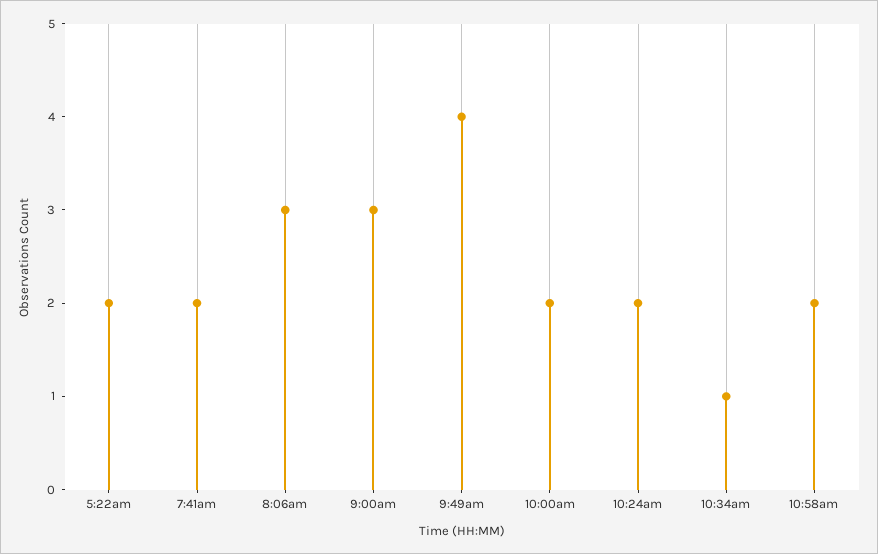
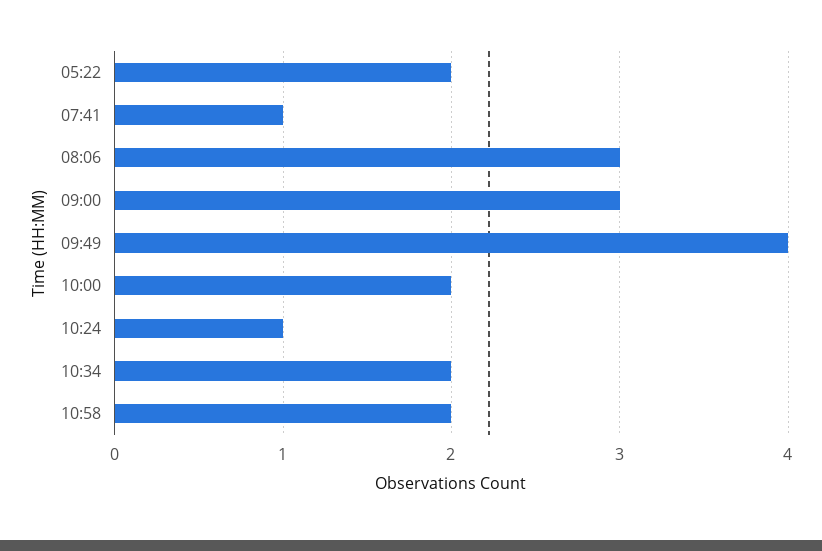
7:41am: 2 -> 1
10:24am: 2 -> 1
10:34am: 1 -> 2

